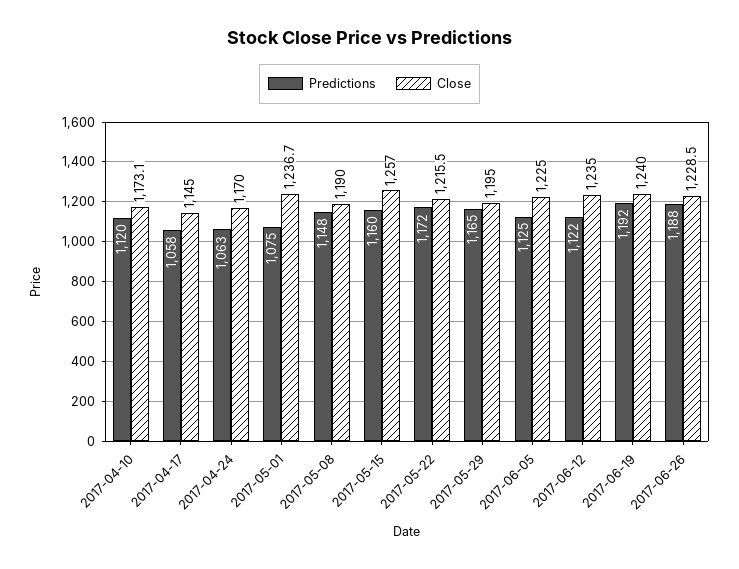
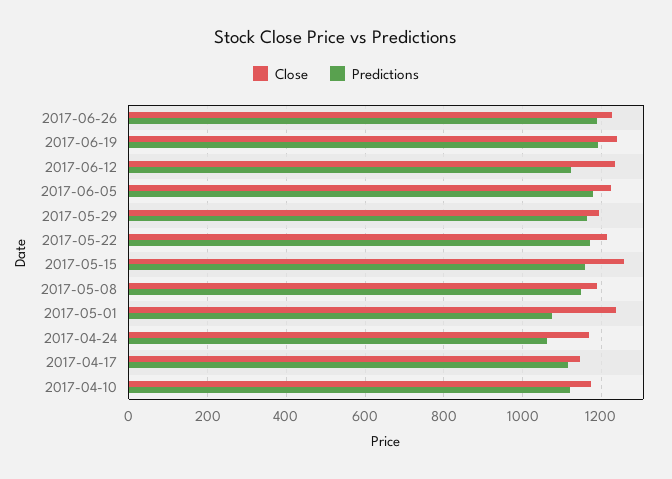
Predictions, 2017-04-17: 1058 -> 1120
Predictions, 2017-06-05: 1125 -> 1180

